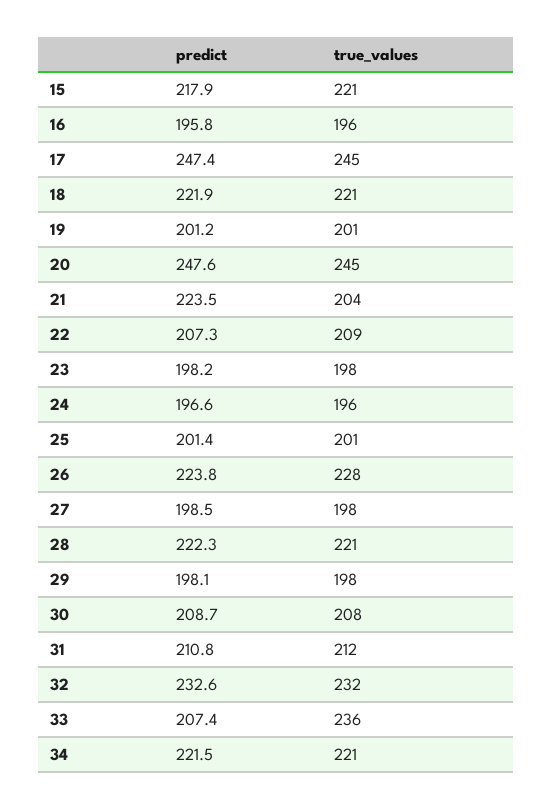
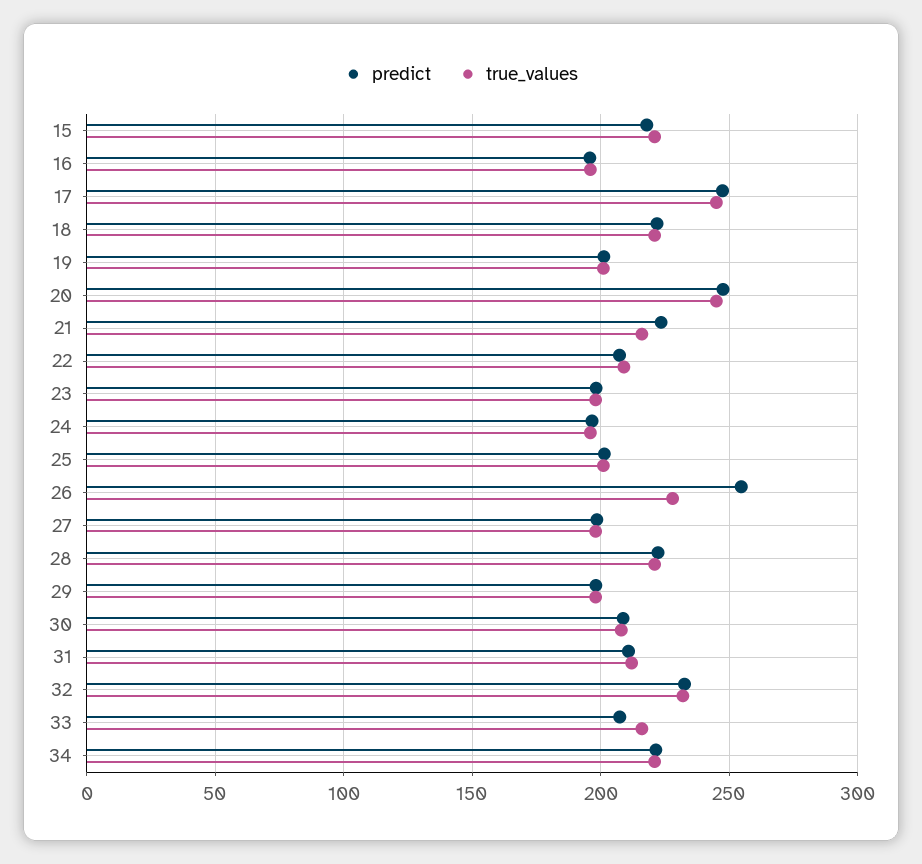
true_values, 21: 204 -> 215
predict, 26: 223.8 -> 255
true_values, 33: 236 -> 215

